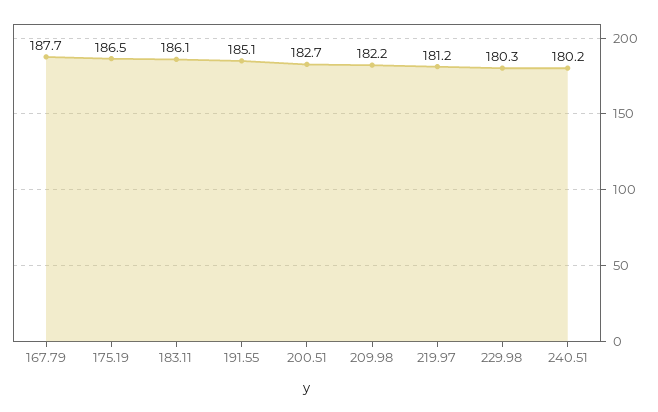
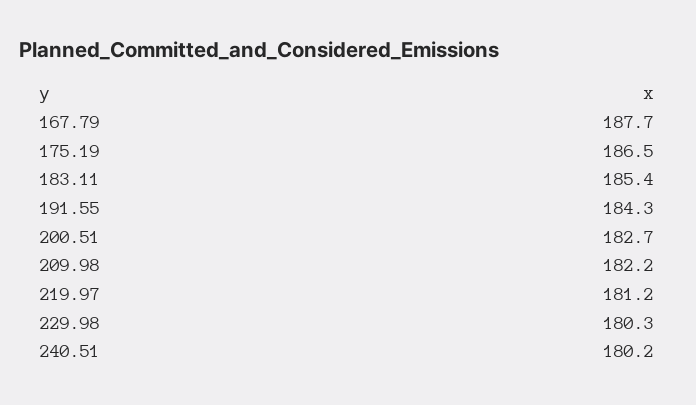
183.11: 186.1 -> 185.4
191.55: 185.1 -> 184.3

